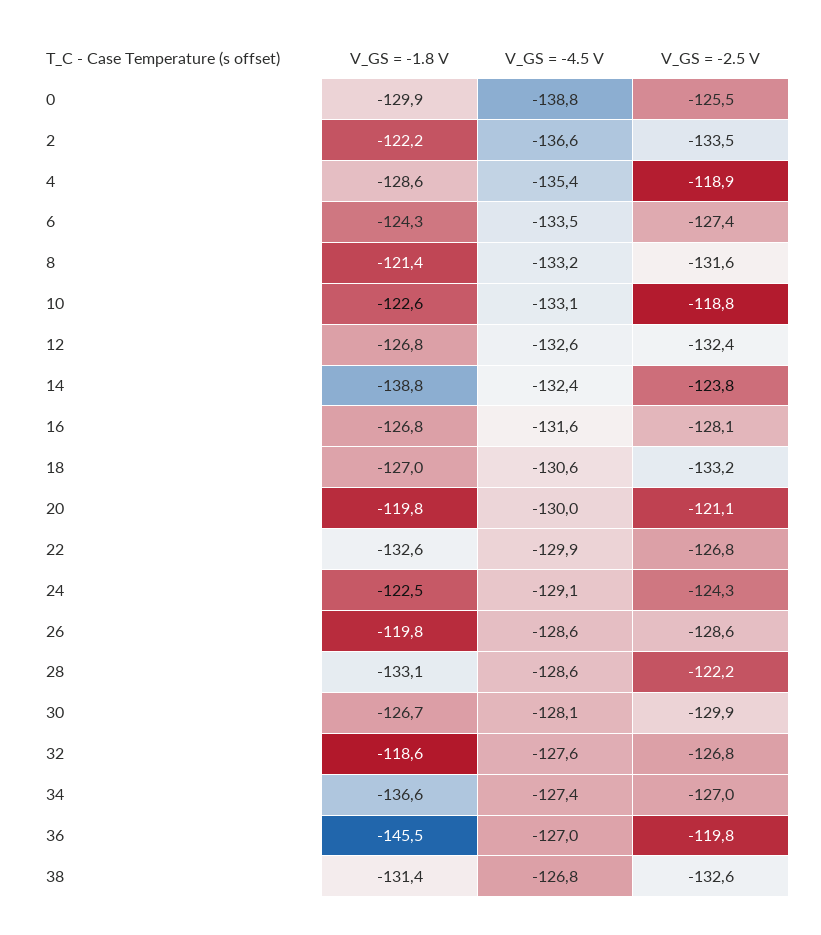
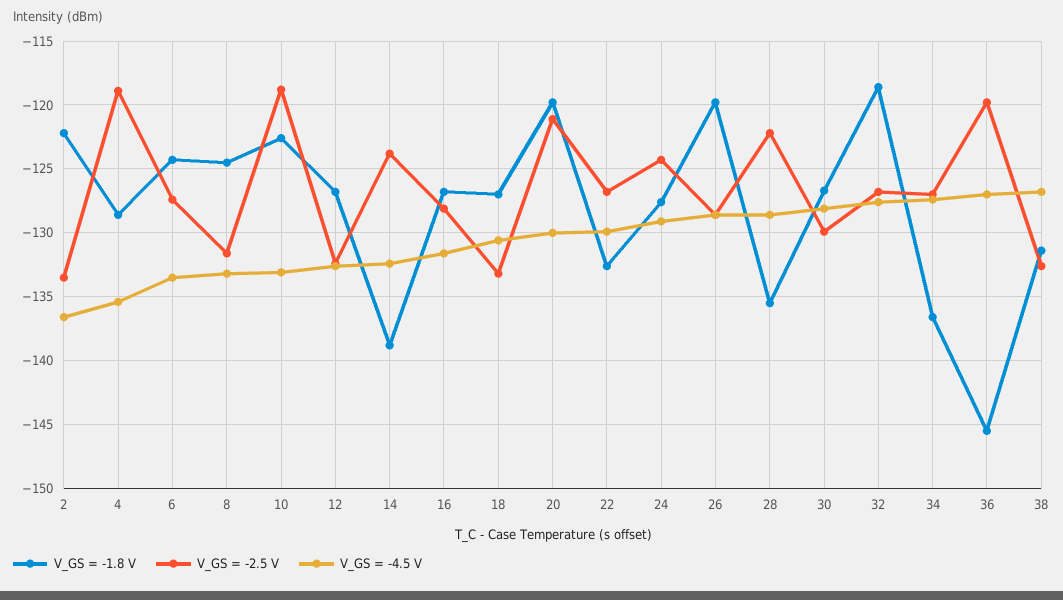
V_GS = -1.8 V, 0: -129.9 -> none
V_GS = -4.5 V, 0: -138.8 -> none
V_GS = -2.5 V, 0: -125.5 -> none
V_GS = -1.8 V, 8: -121.4 -> -124.5
V_GS = -1.8 V, 24: -122.5 -> -127.5
V_GS = -1.8 V, 28: -133.1 -> -135.5

